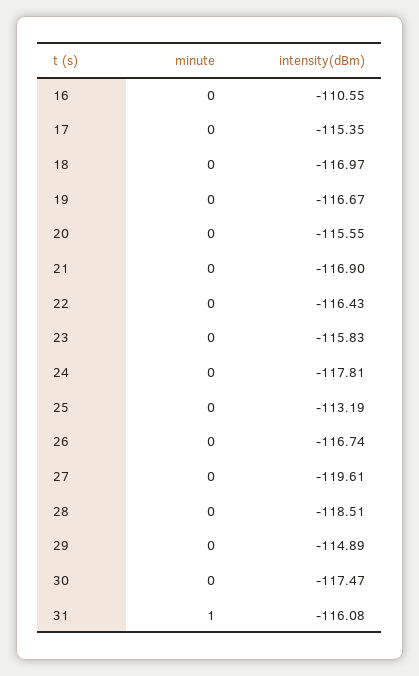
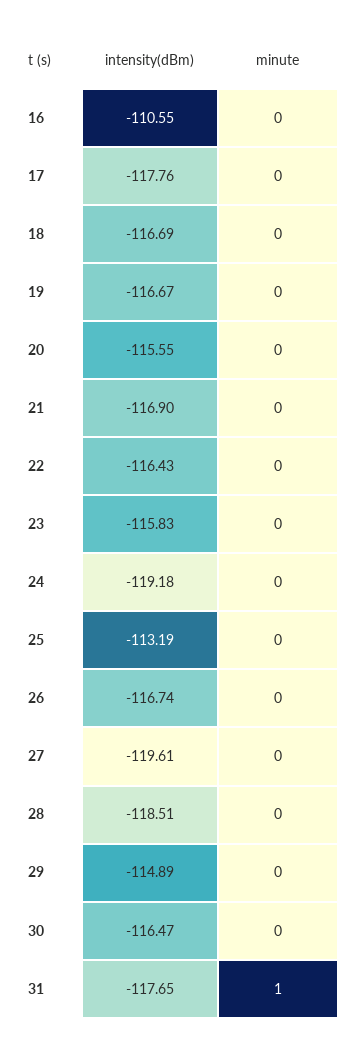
intensity(dBm), 17: -115.35 -> -117.76
intensity(dBm), 18: -116.97 -> -116.69
intensity(dBm), 24: -117.81 -> -119.18
intensity(dBm), 30: -117.47 -> -116.47
intensity(dBm), 31: -116.08 -> -117.65

